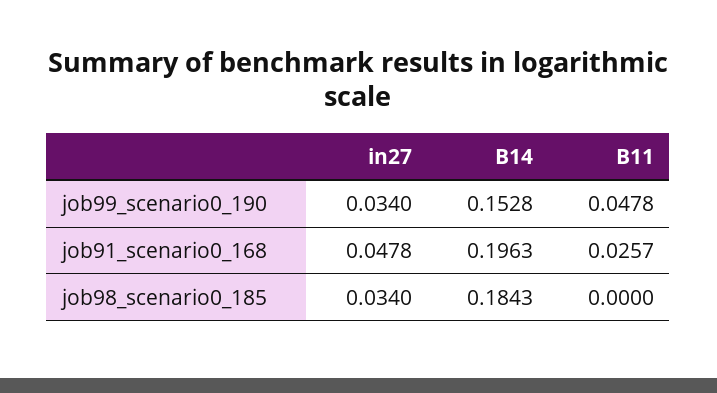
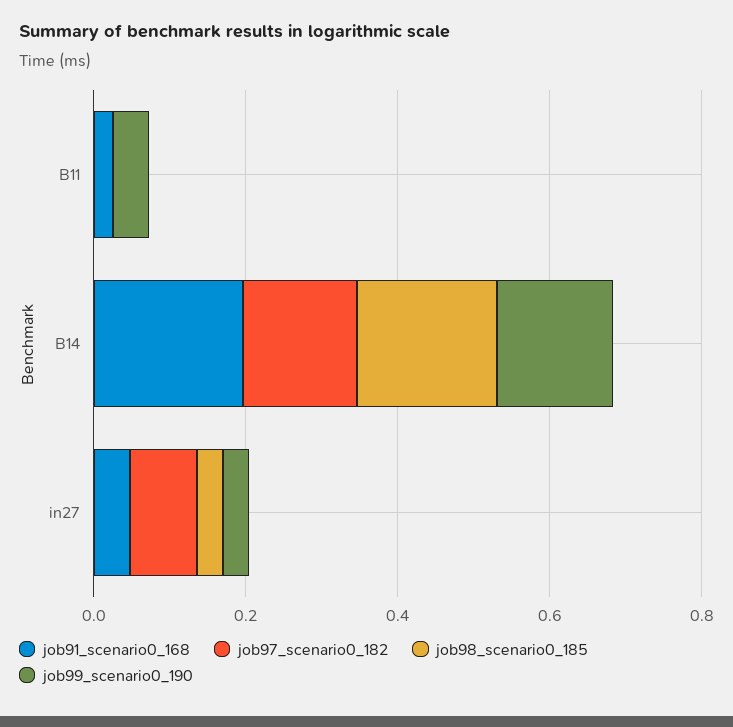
job97_scenario0_182, B11: none -> 0
job97_scenario0_182, B14: none -> 0.15
job97_scenario0_182, in27: none -> 0.1

